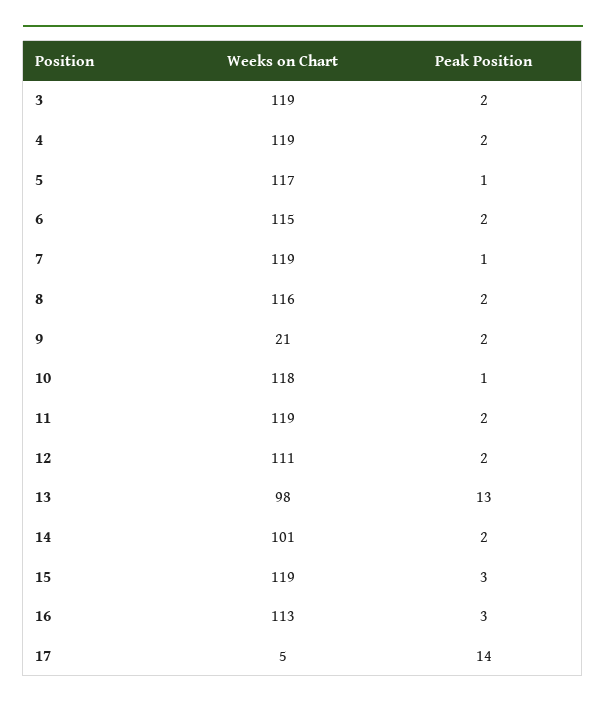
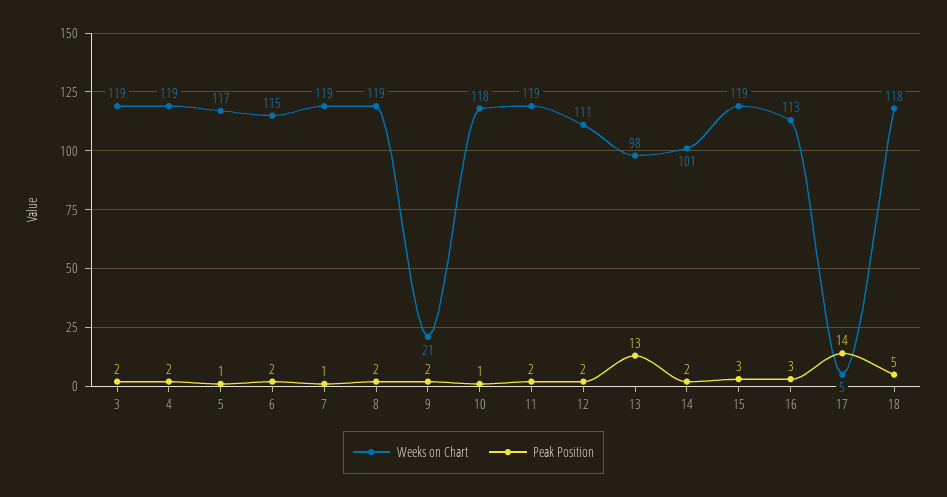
Weeks on Chart, 8: 116 -> 119
Weeks on Chart, 18: none -> 118
Peak Position, 18: none -> 5

